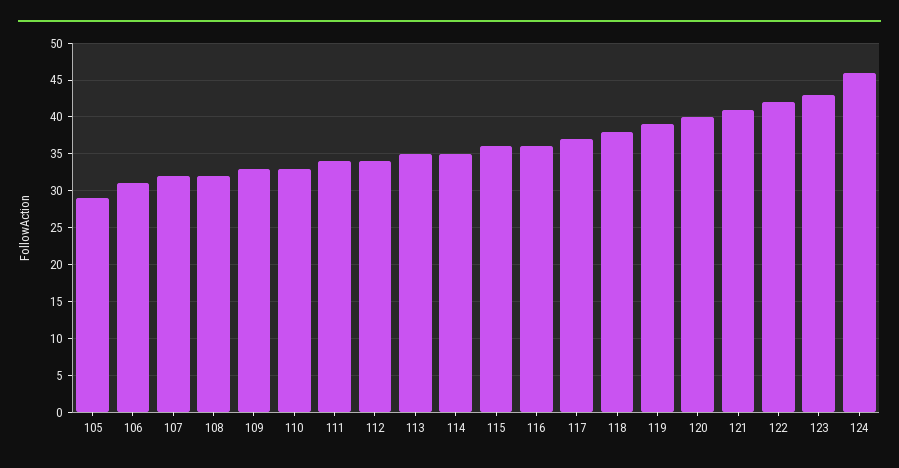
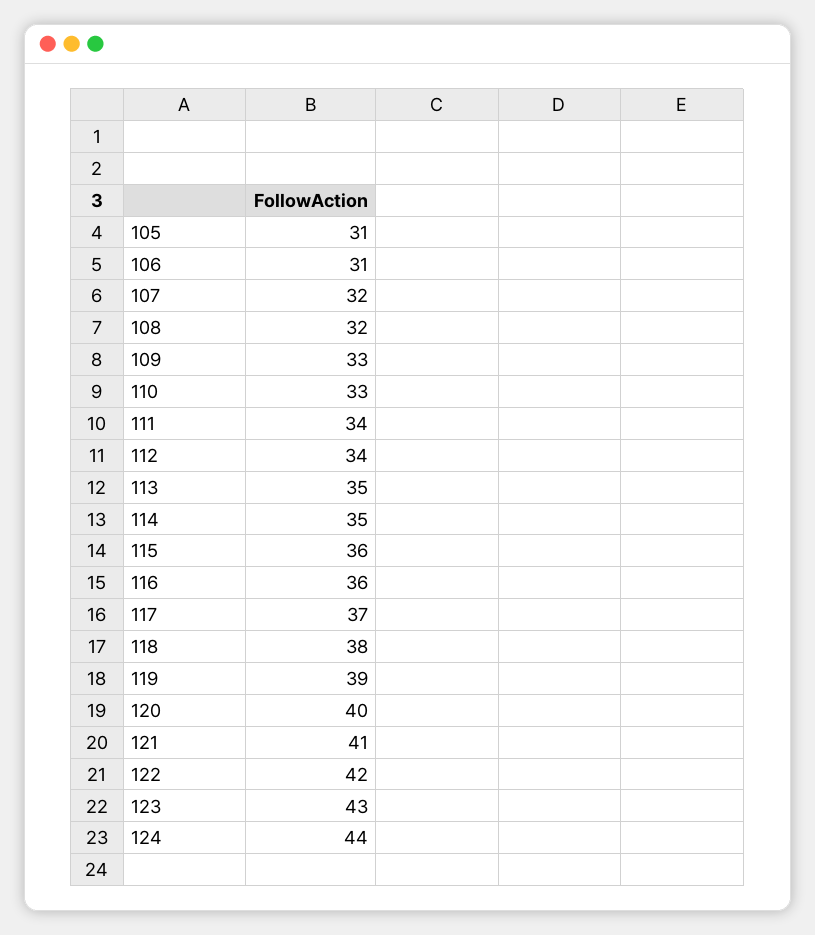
105: 29 -> 31
124: 46 -> 44

